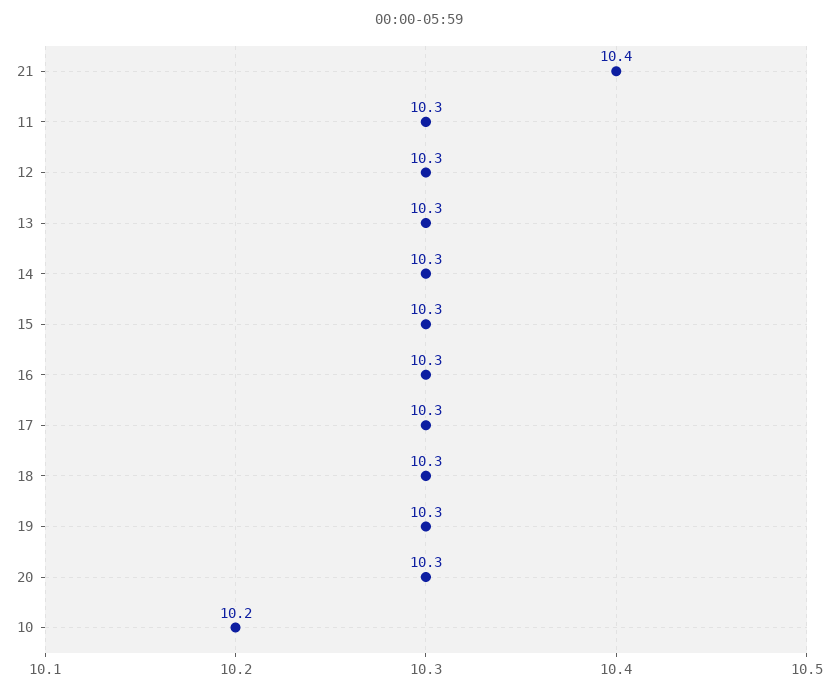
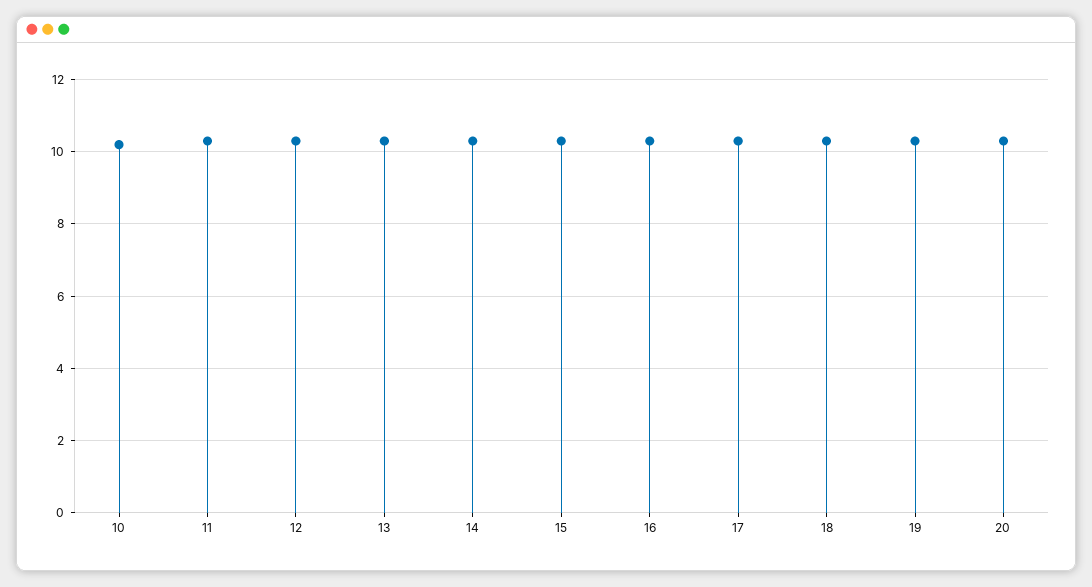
21: 10.4 -> none

